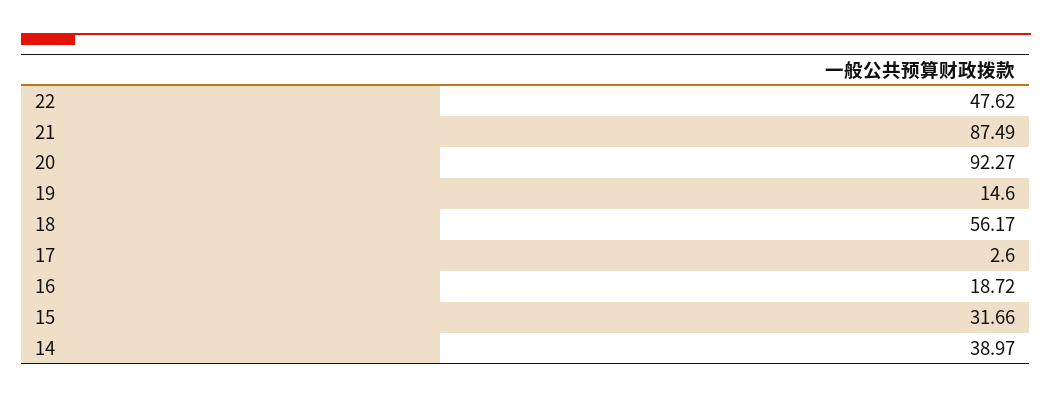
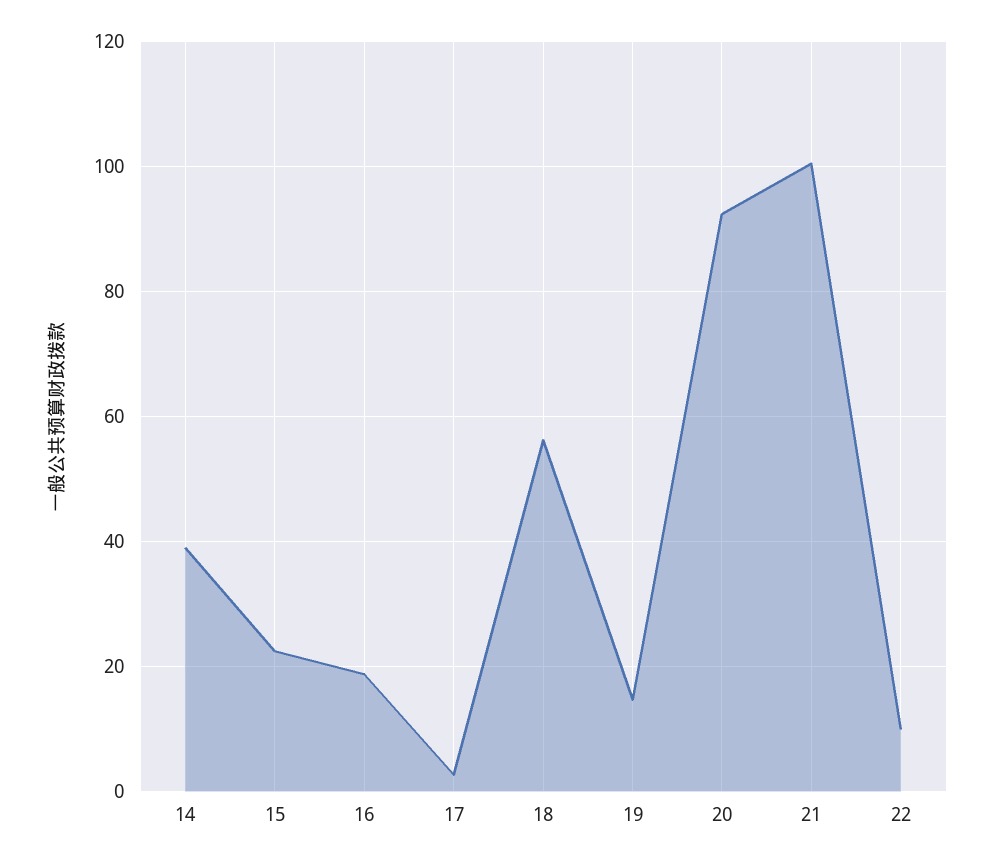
22: 47.62 -> 10
21: 87.49 -> 100
15: 31.66 -> 22

